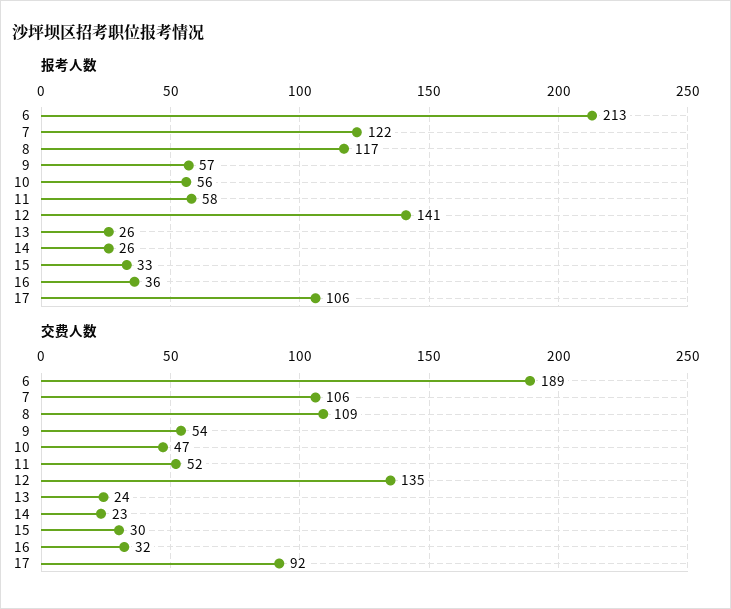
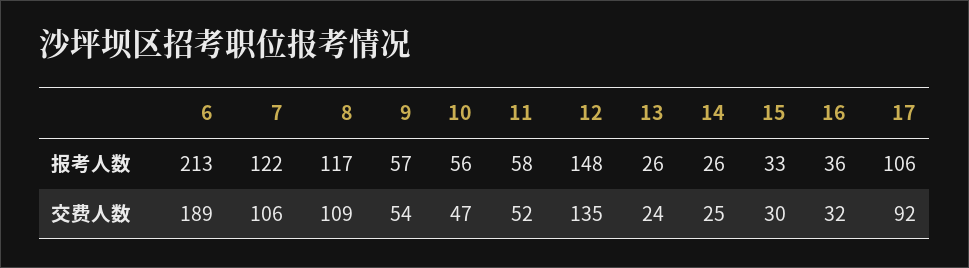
报考人数, 12: 141 -> 148
交费人数, 14: 23 -> 25

